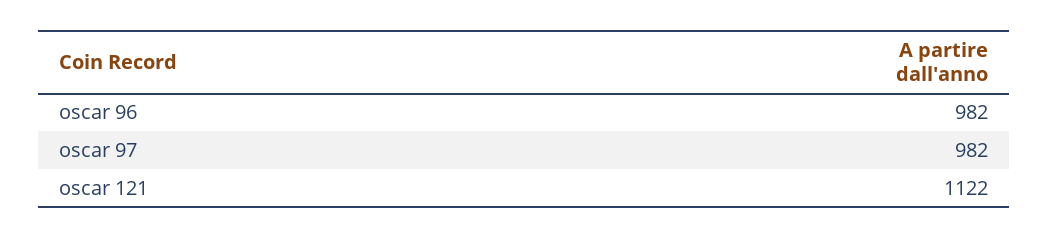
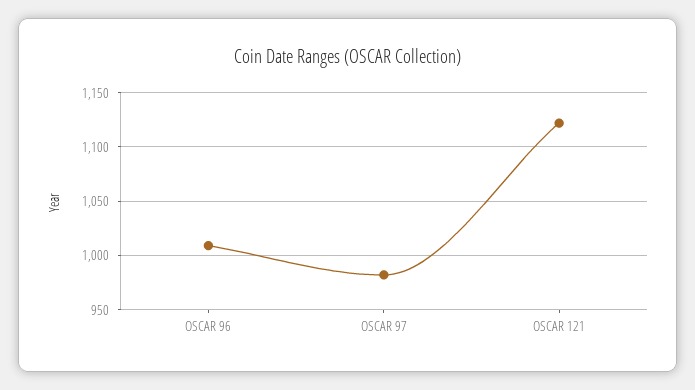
oscar 96: 982 -> 1010

